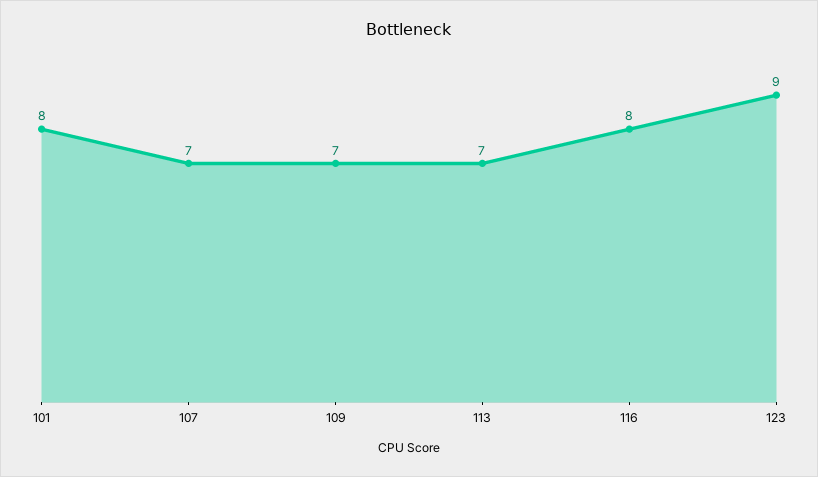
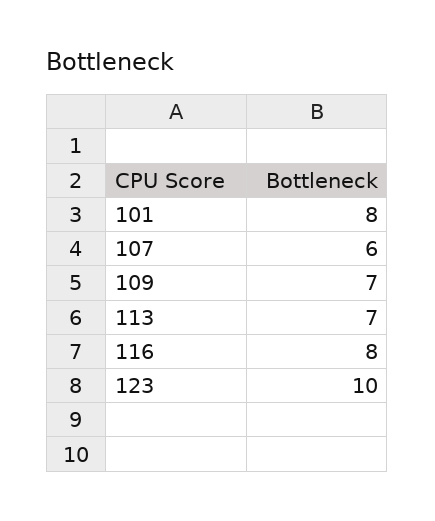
107: 7 -> 6
123: 9 -> 10

